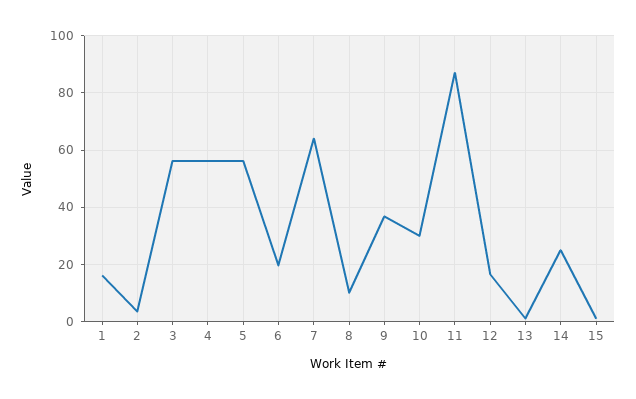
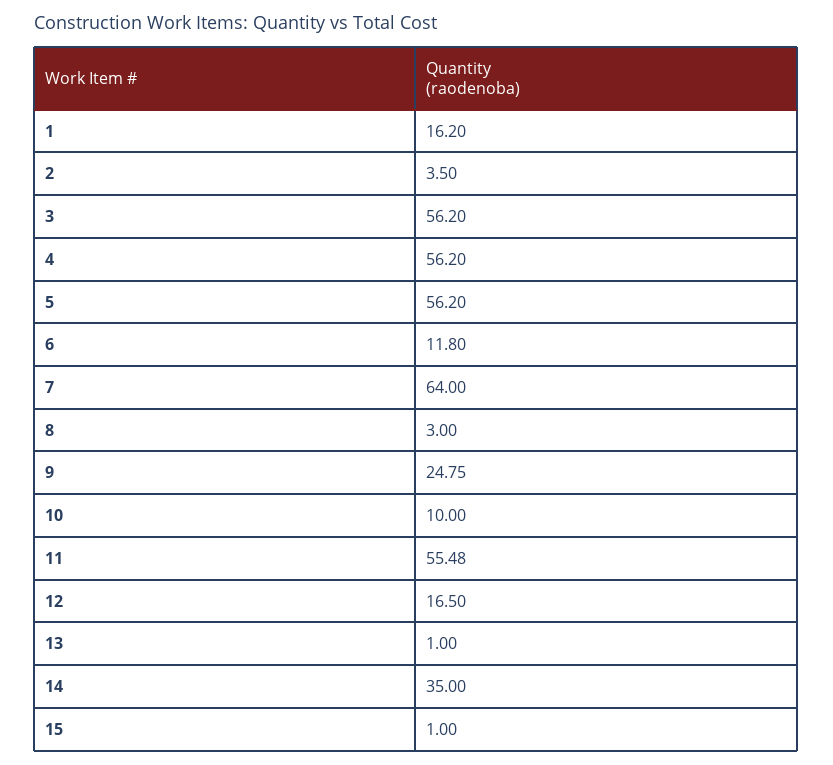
6: 20 -> 11.8
8: 10 -> 3
9: 37.5 -> 24.75
10: 30 -> 10
11: 87.5 -> 55.48
14: 25 -> 35

